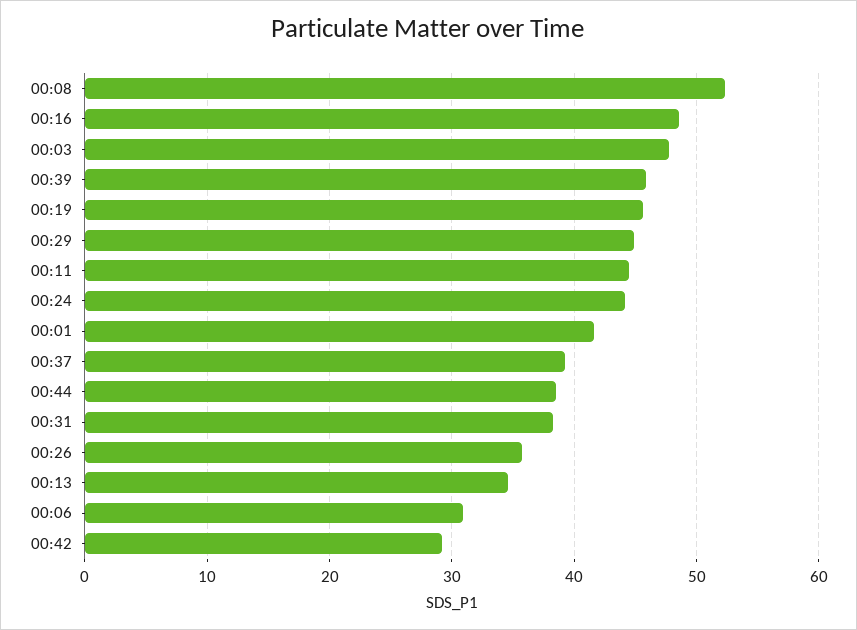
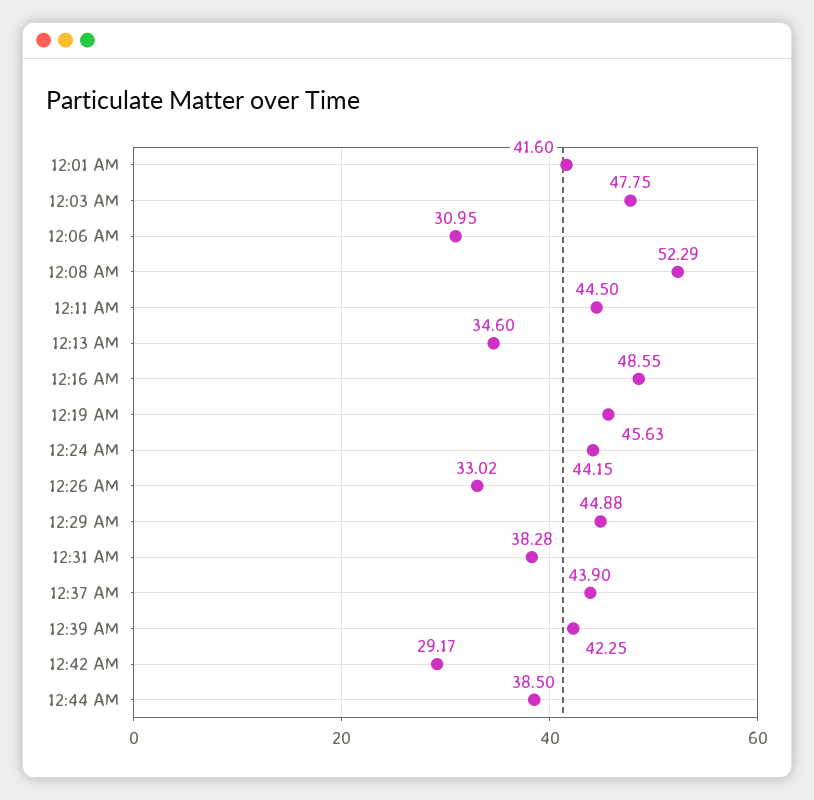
00:39: 46 -> 42.25
00:37: 39 -> 43.9
00:26: 36 -> 33.02

